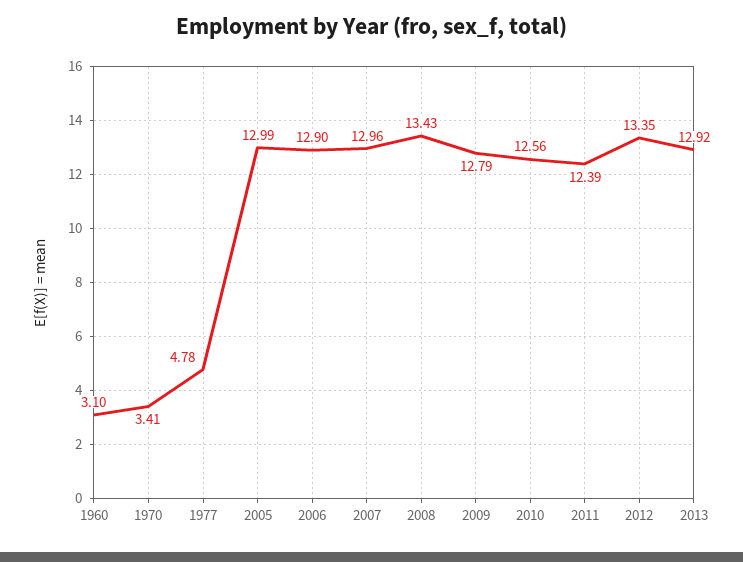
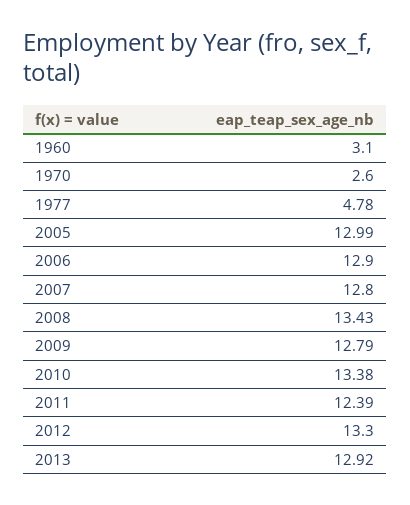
1970: 3.41 -> 2.6
2007: 12.96 -> 12.8
2010: 12.56 -> 13.38
2012: 13.35 -> 13.3

